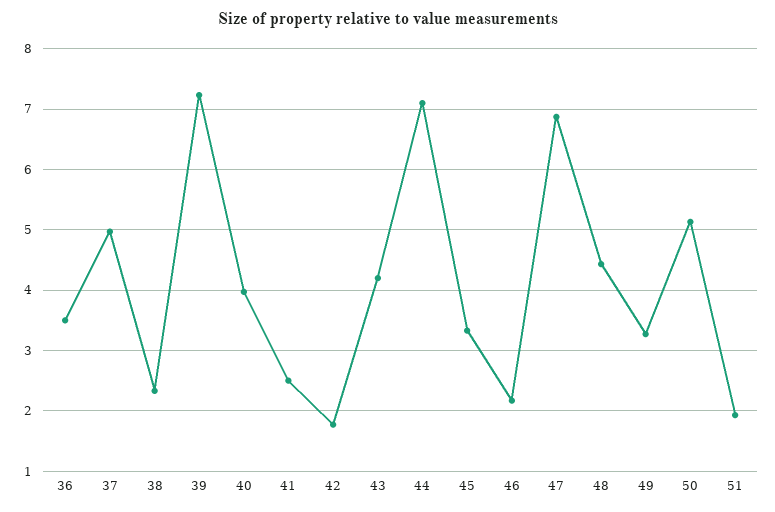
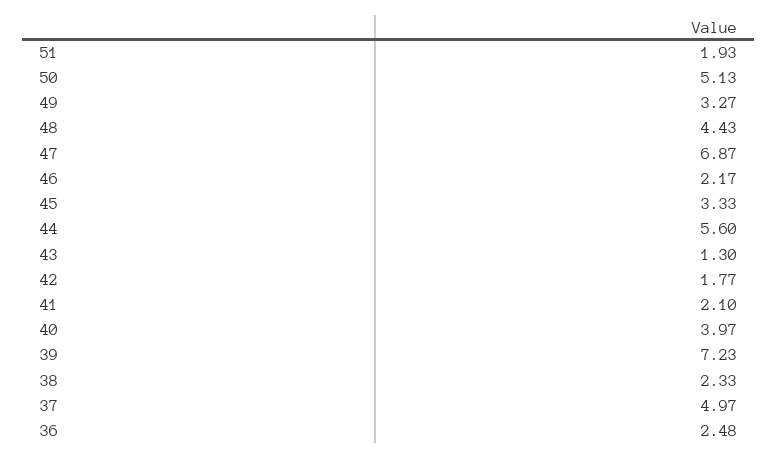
36: 3.5 -> 2.48
41: 2.5 -> 2.1
43: 4.2 -> 1.3
44: 7.1 -> 5.6

